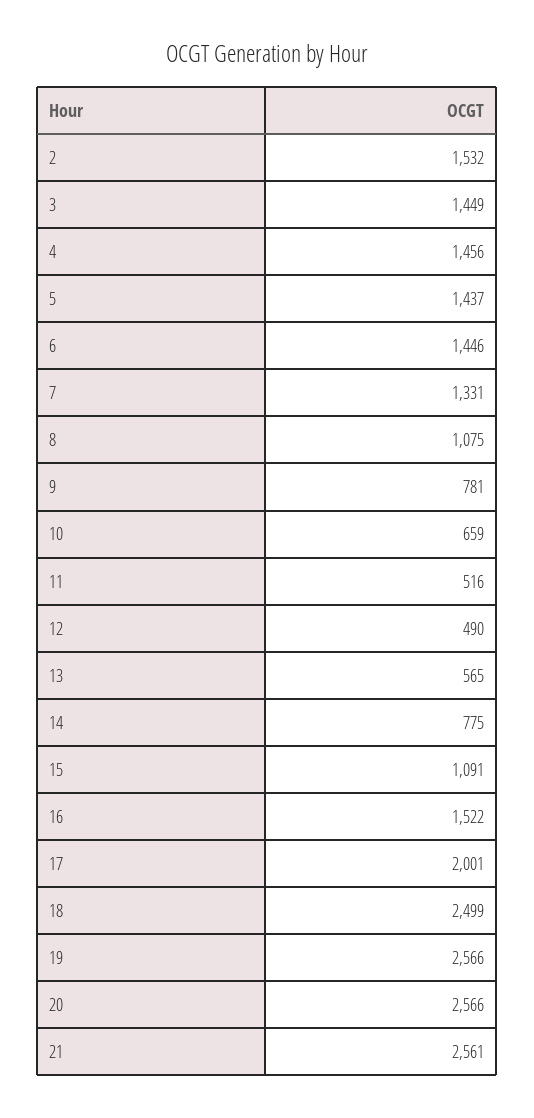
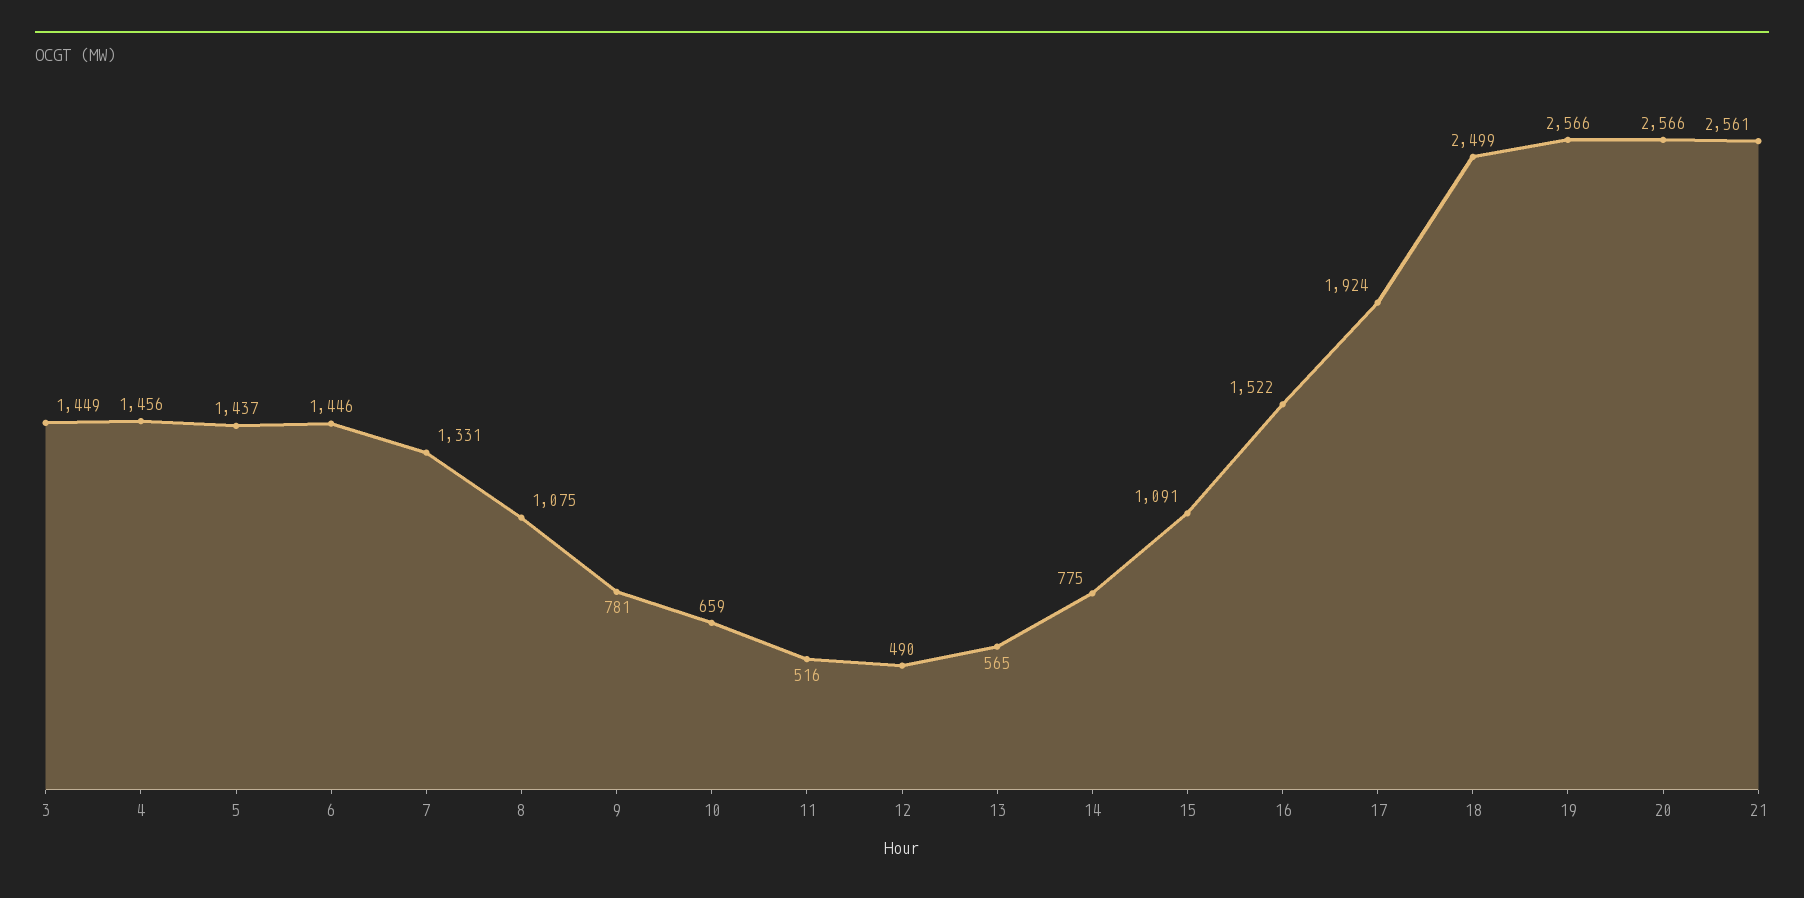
2: 1532 -> none
17: 2001 -> 1924

